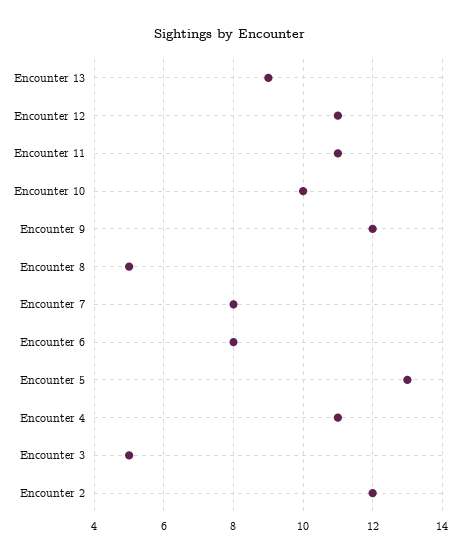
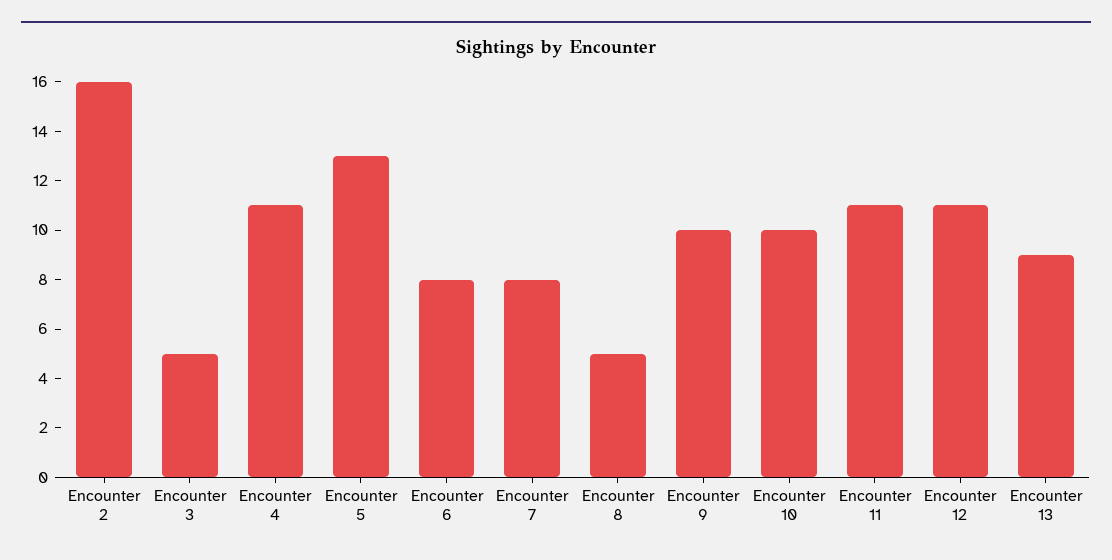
Encounter 9: 12 -> 10
Encounter 2: 12 -> 16

